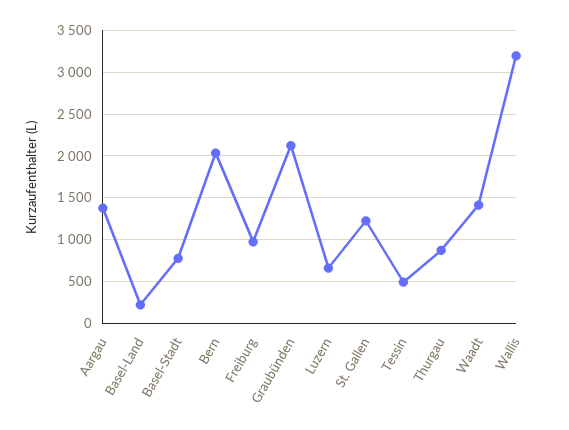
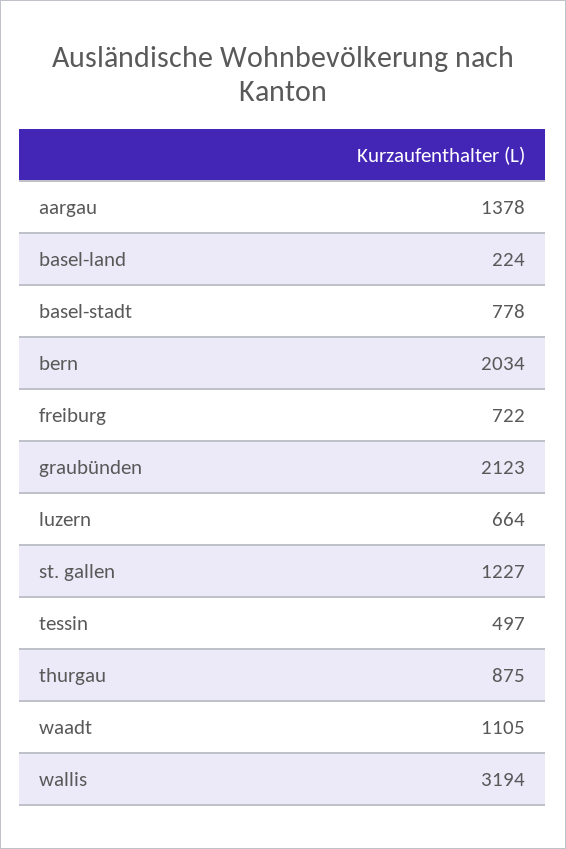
Freiburg: 1000 -> 722
Waadt: 1400 -> 1105

